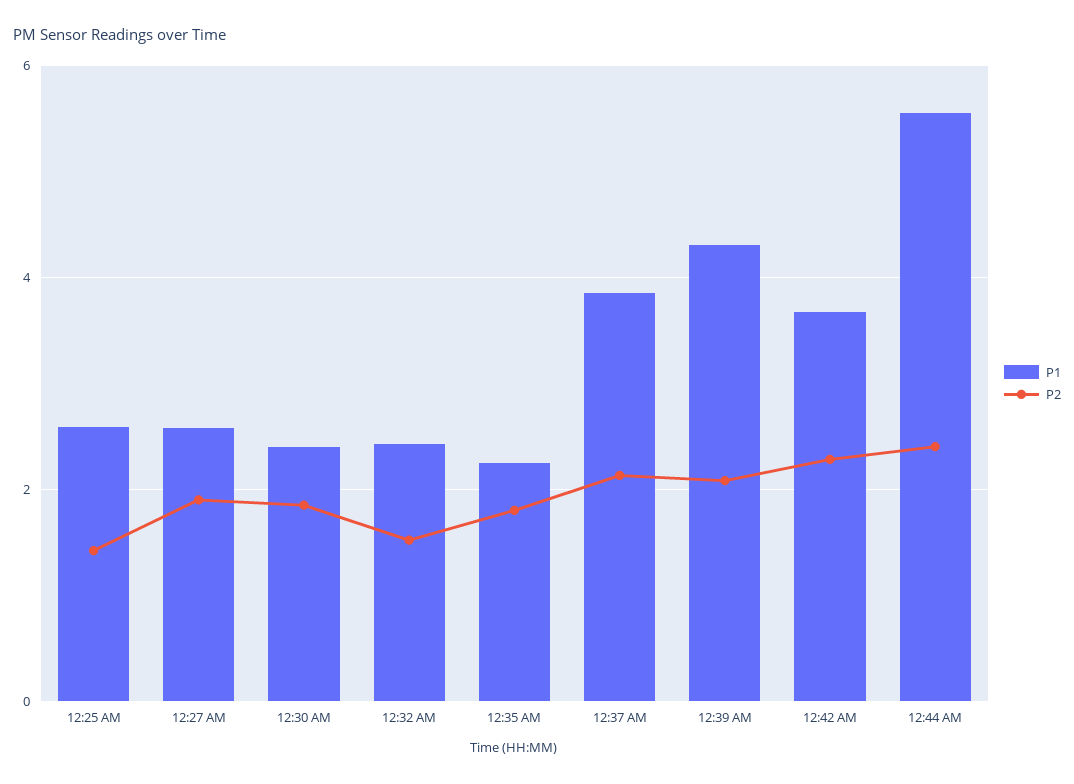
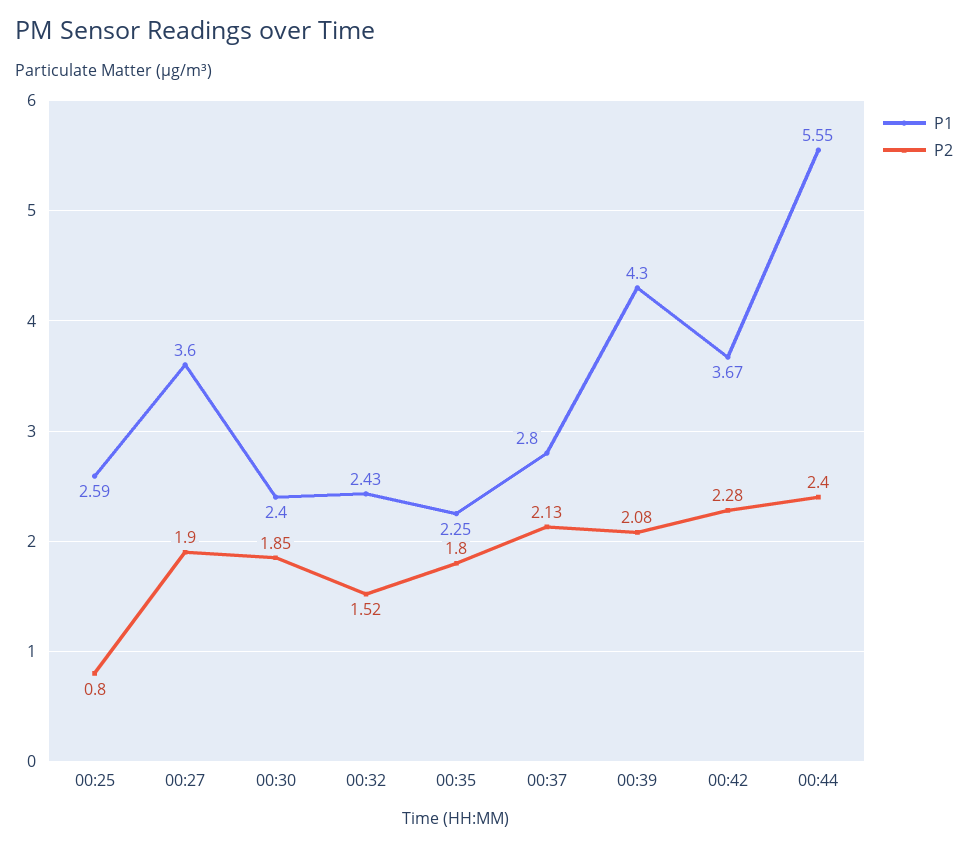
P2, 12:25 AM: 1.4 -> 0.8
P1, 12:27 AM: 2.6 -> 3.6
P1, 12:37 AM: 3.8 -> 2.8

